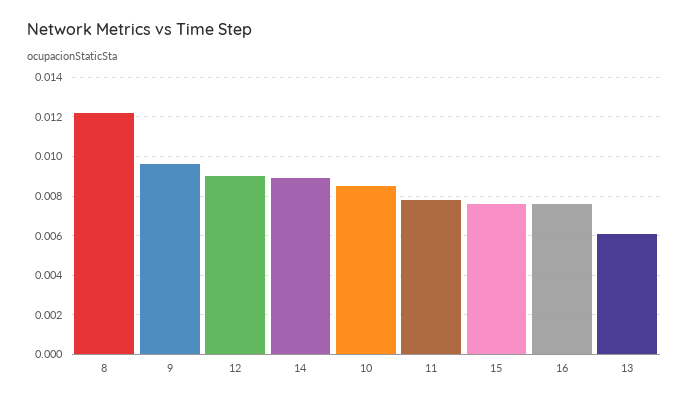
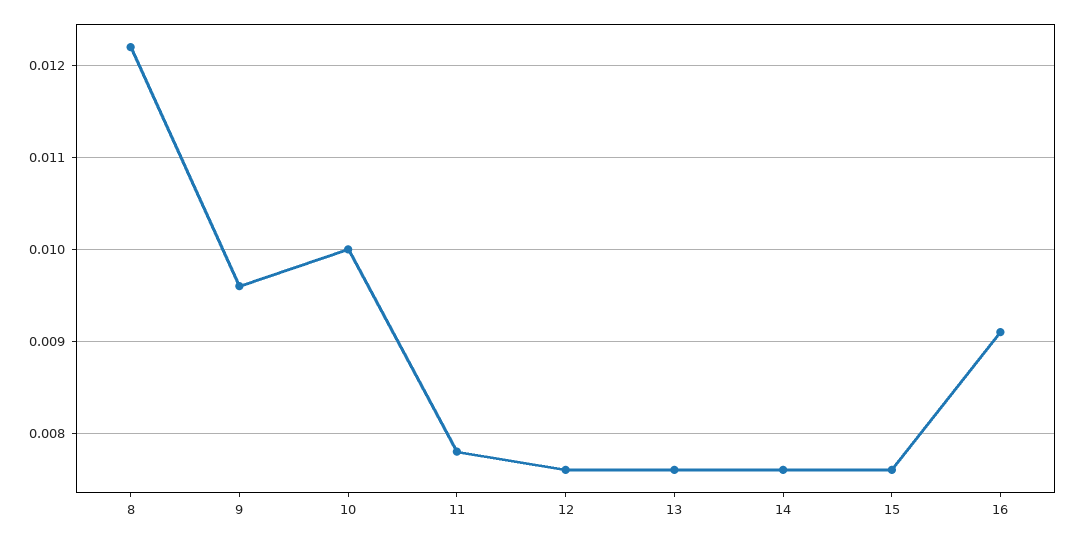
12: 0.009 -> 0.0076
14: 0.009 -> 0.0076
10: 0.0085 -> 0.01
16: 0.0075 -> 0.0091
13: 0.006 -> 0.0076

